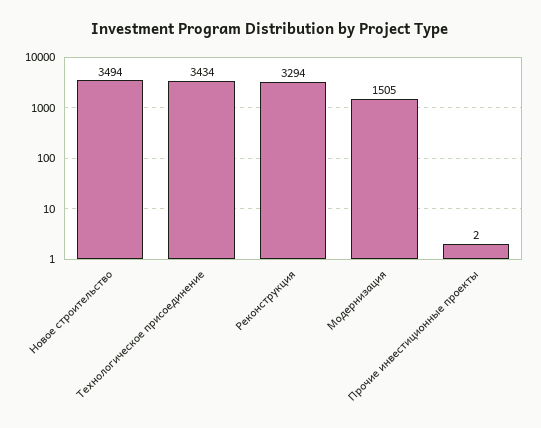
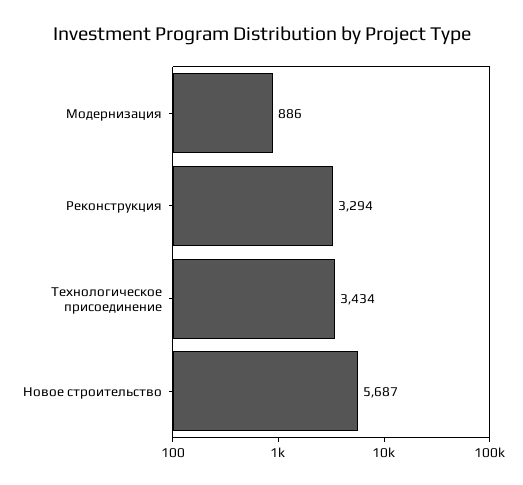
Новое строительство: 3494 -> 5687
Модернизация: 1505 -> 886
Прочие инвестиционные проекты: 2 -> none

